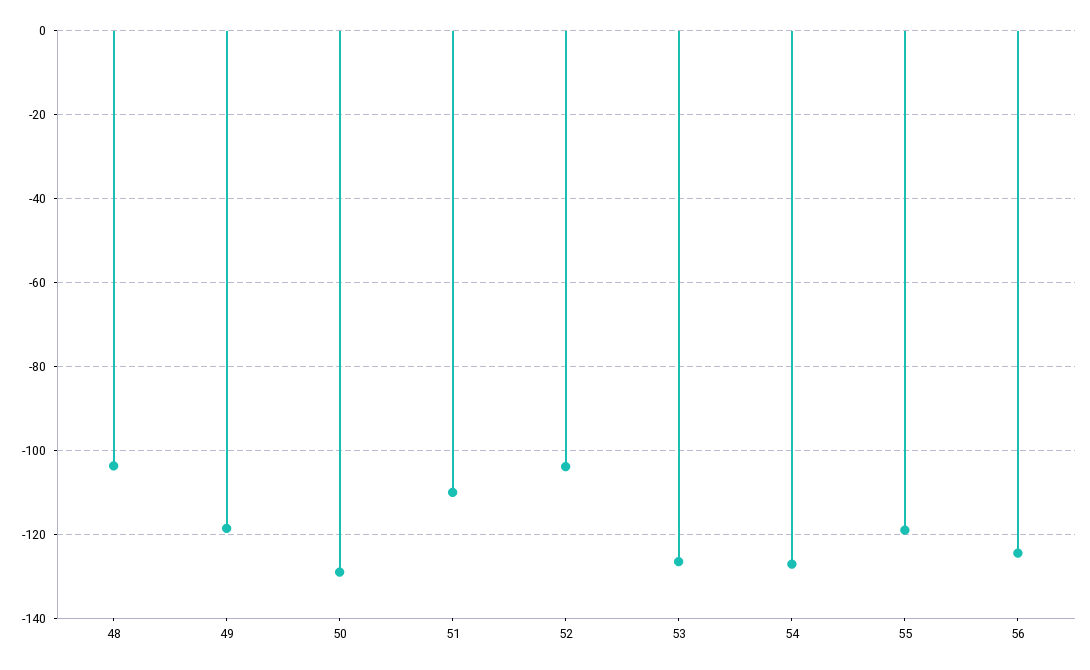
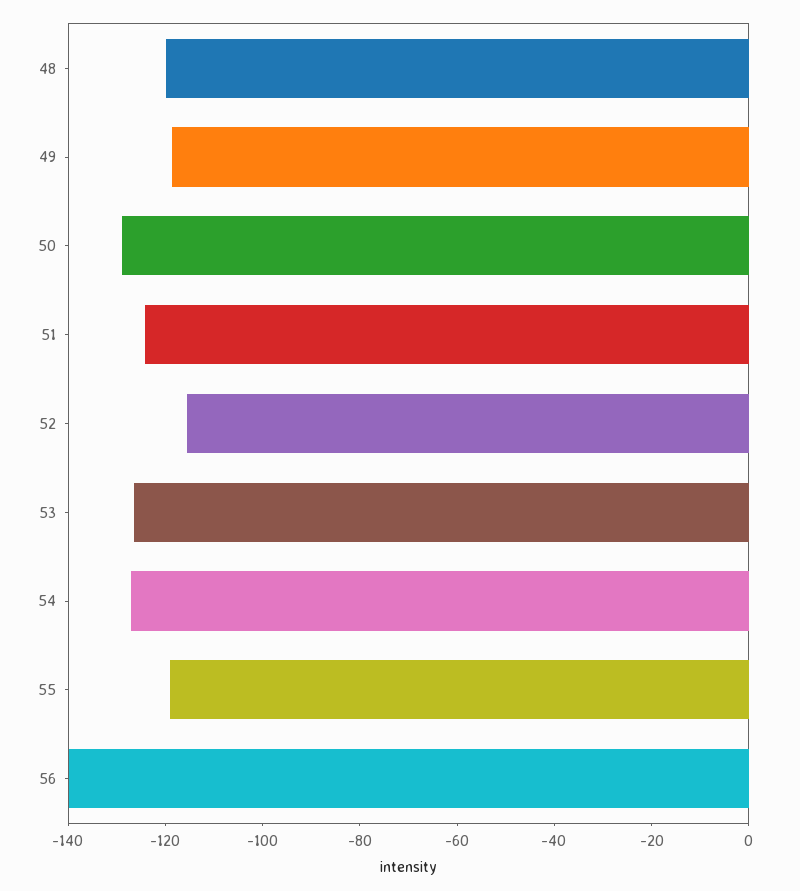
48: -104 -> -120
51: -110 -> -125
52: -104 -> -115
56: -124 -> -140

